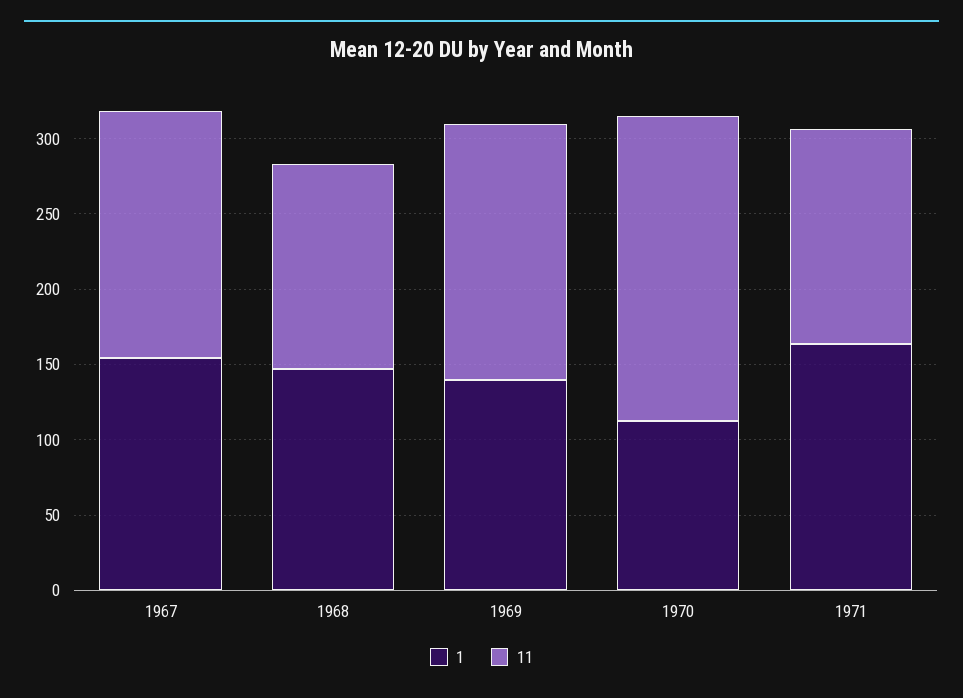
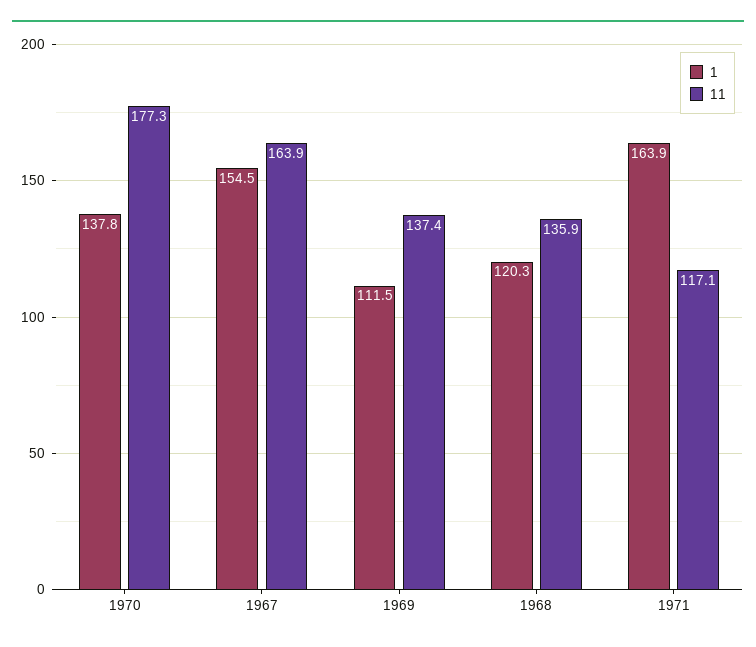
1, 1968: 150 -> 120.3
1, 1969: 140 -> 111.5
11, 1969: 170 -> 137.4
1, 1970: 110 -> 137.8
11, 1970: 200 -> 177.3
11, 1971: 140 -> 117.1

